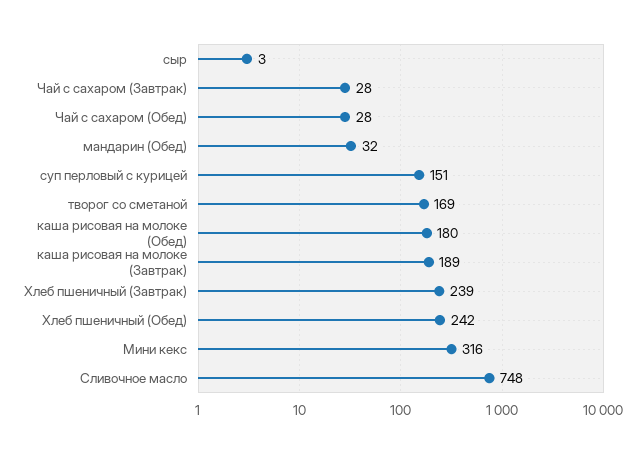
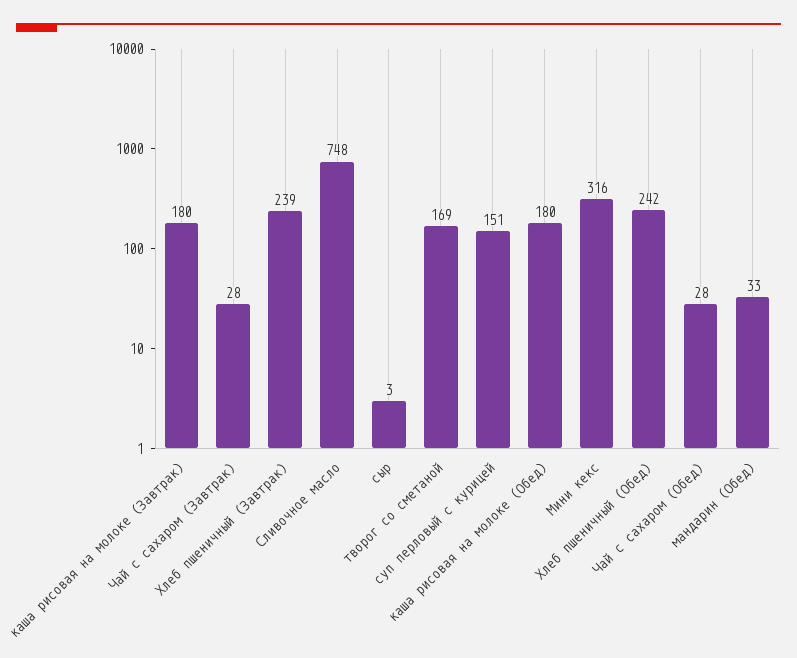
мандарин (Обед): 32 -> 33
каша рисовая на молоке (Завтрак): 189 -> 180

